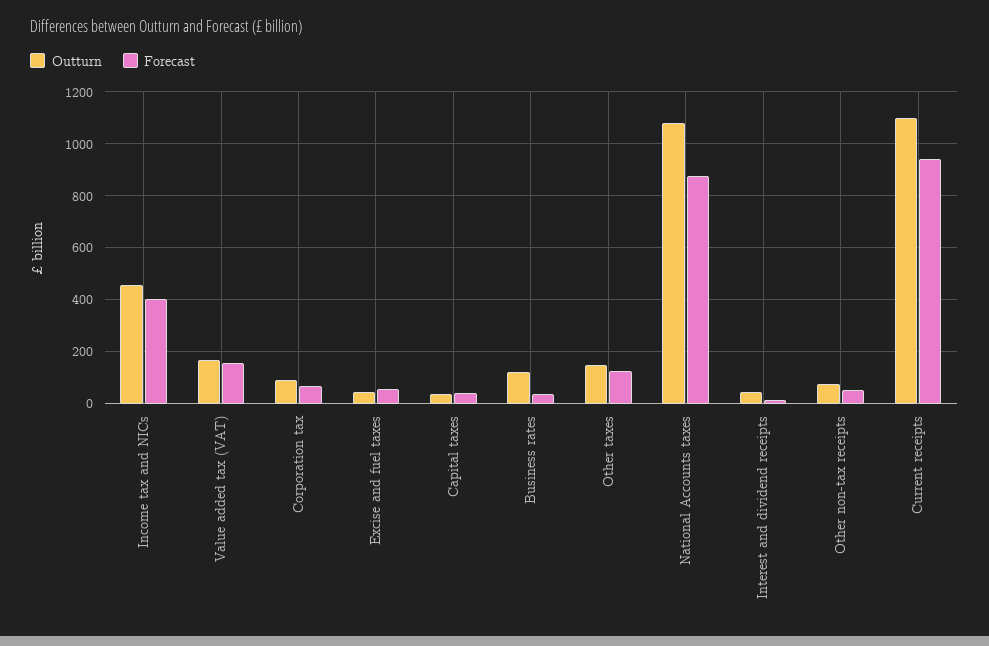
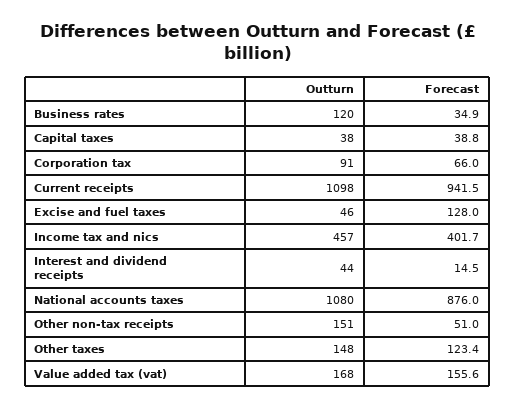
Forecast, Excise and fuel taxes: 50 -> 128
Outturn, Other non-tax receipts: 75 -> 151

